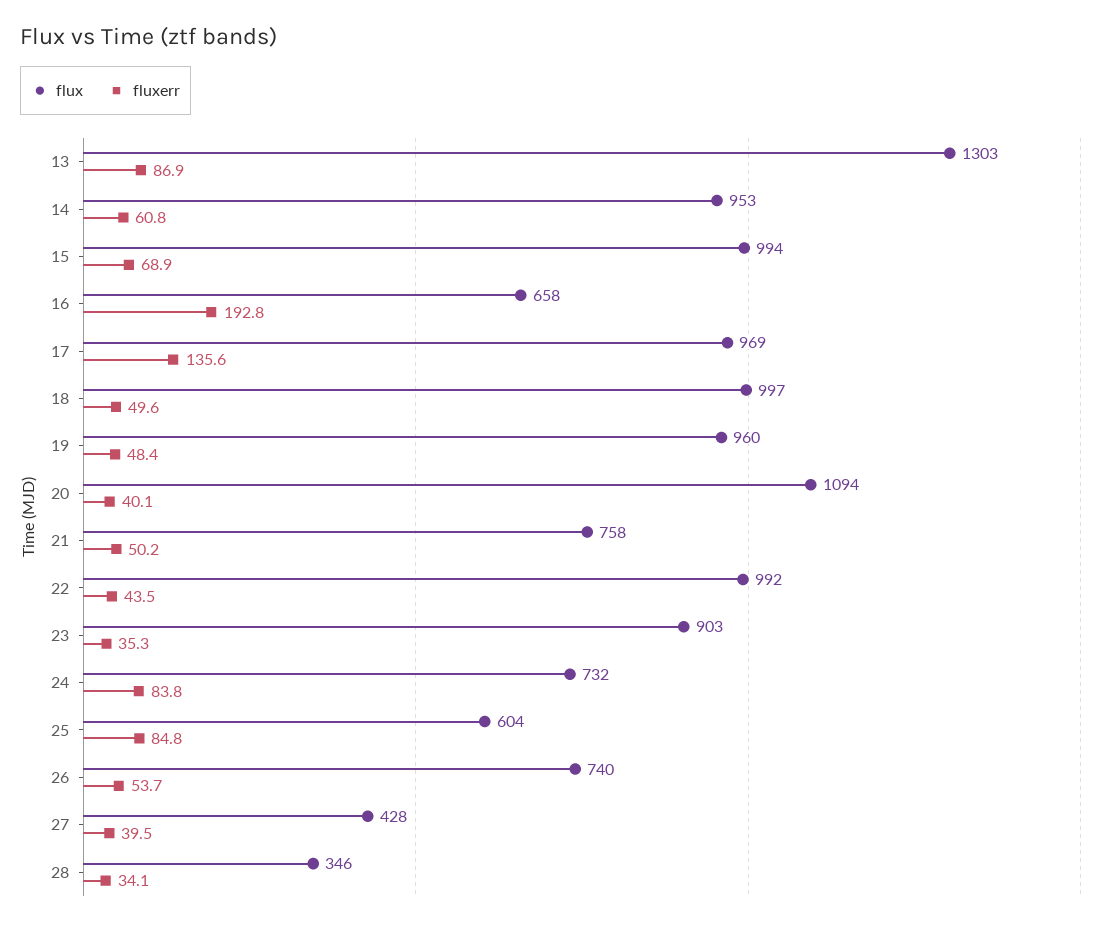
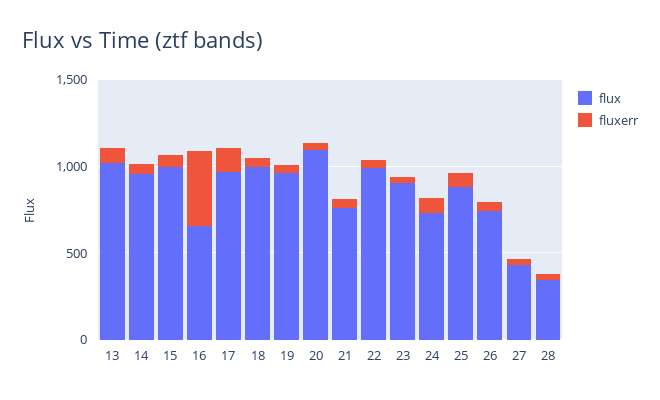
flux, 13: 1303 -> 1000
fluxerr, 16: 192.8 -> 400
flux, 25: 604 -> 900

